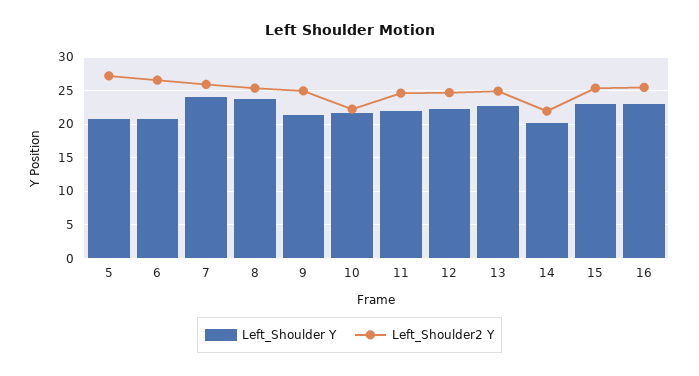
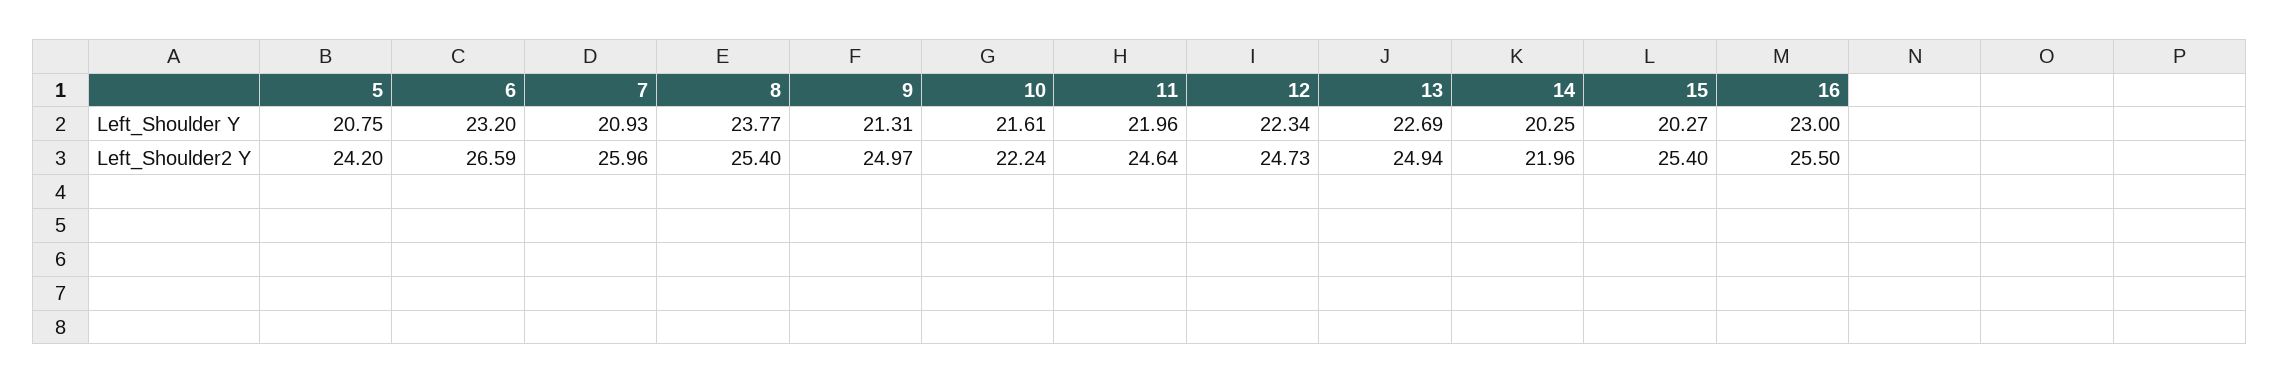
Left_Shoulder2 Y, 5: 27 -> 24.2
Left_Shoulder Y, 6: 21 -> 23.2
Left_Shoulder Y, 7: 24 -> 20.93
Left_Shoulder Y, 15: 23 -> 20.27

